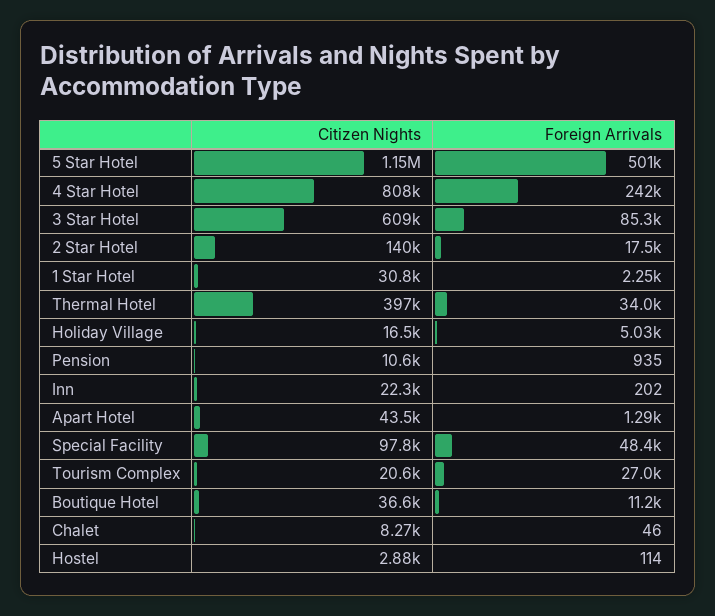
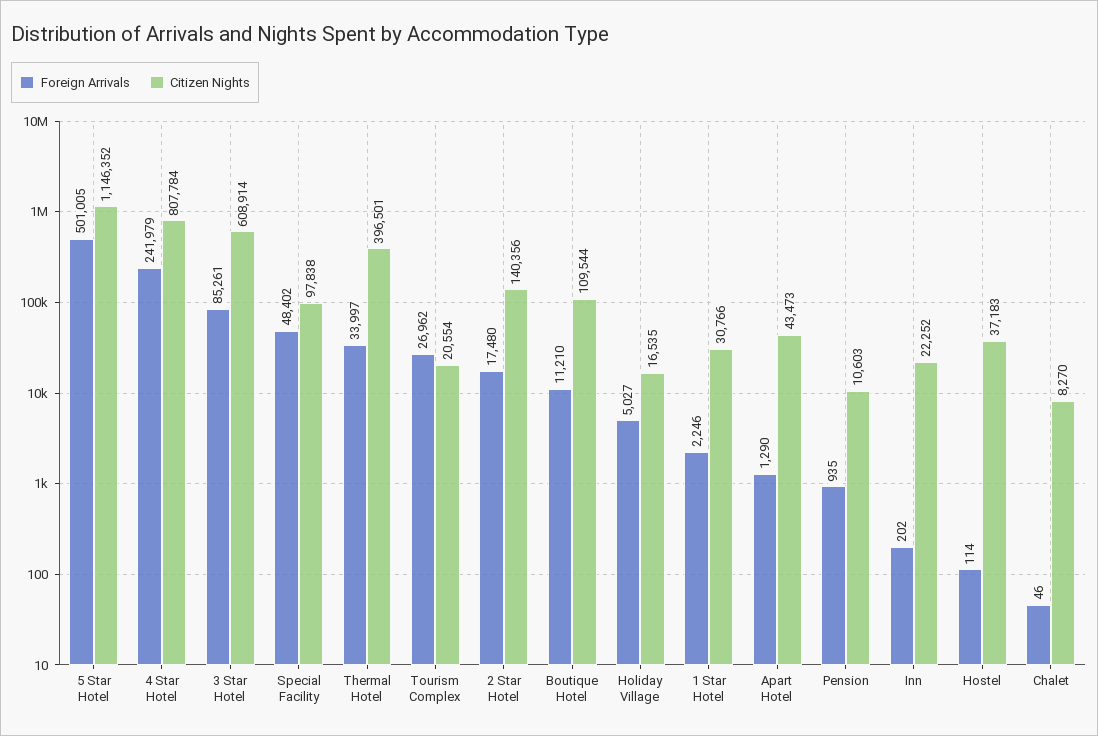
Citizen Nights, Boutique Hotel: 36600 -> 109544
Citizen Nights, Hostel: 2880 -> 37183

